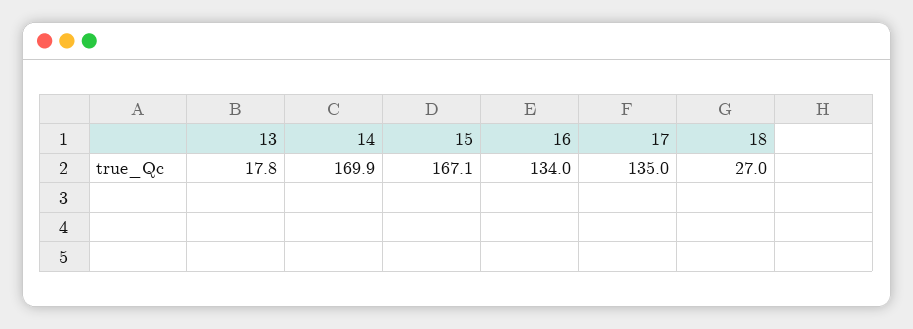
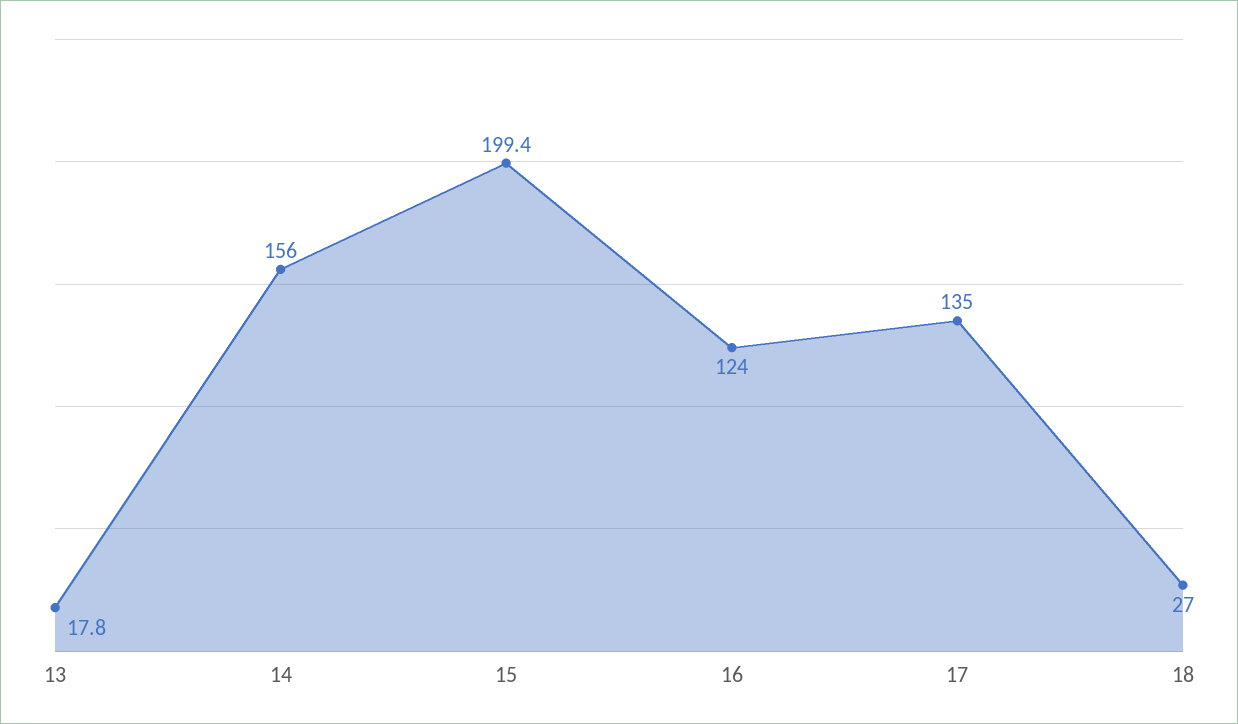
14: 169.9 -> 156
15: 167.1 -> 199.4
16: 134 -> 124

